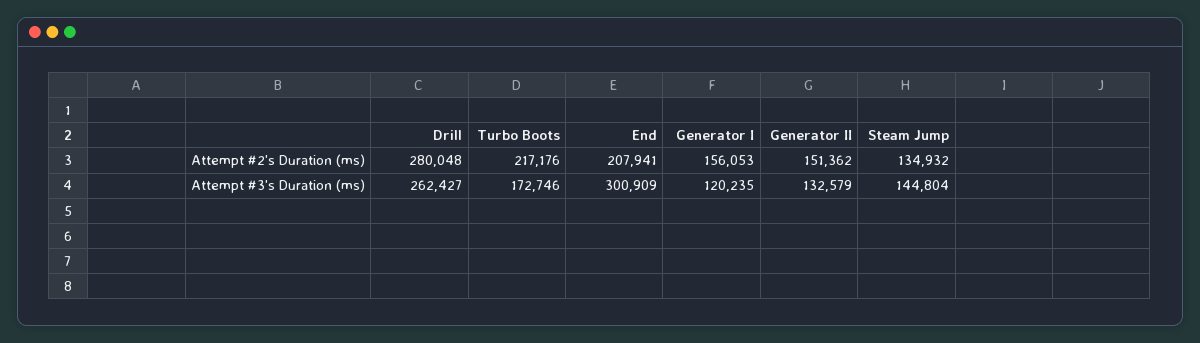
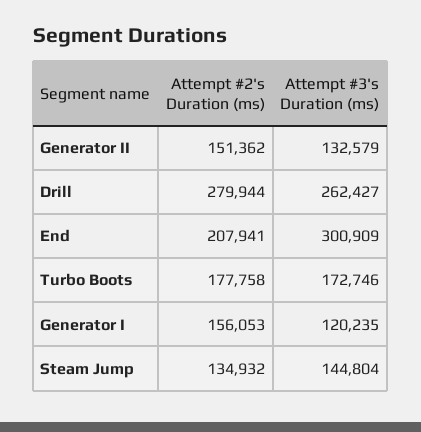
Drill, Attempt #2's Duration (ms): 280048 -> 279944
Turbo Boots, Attempt #2's Duration (ms): 217176 -> 177758

